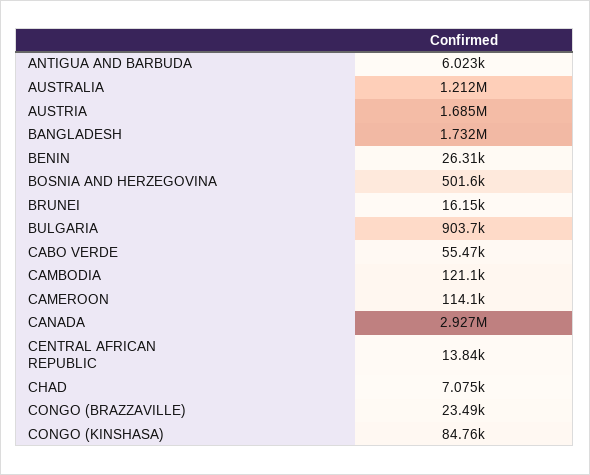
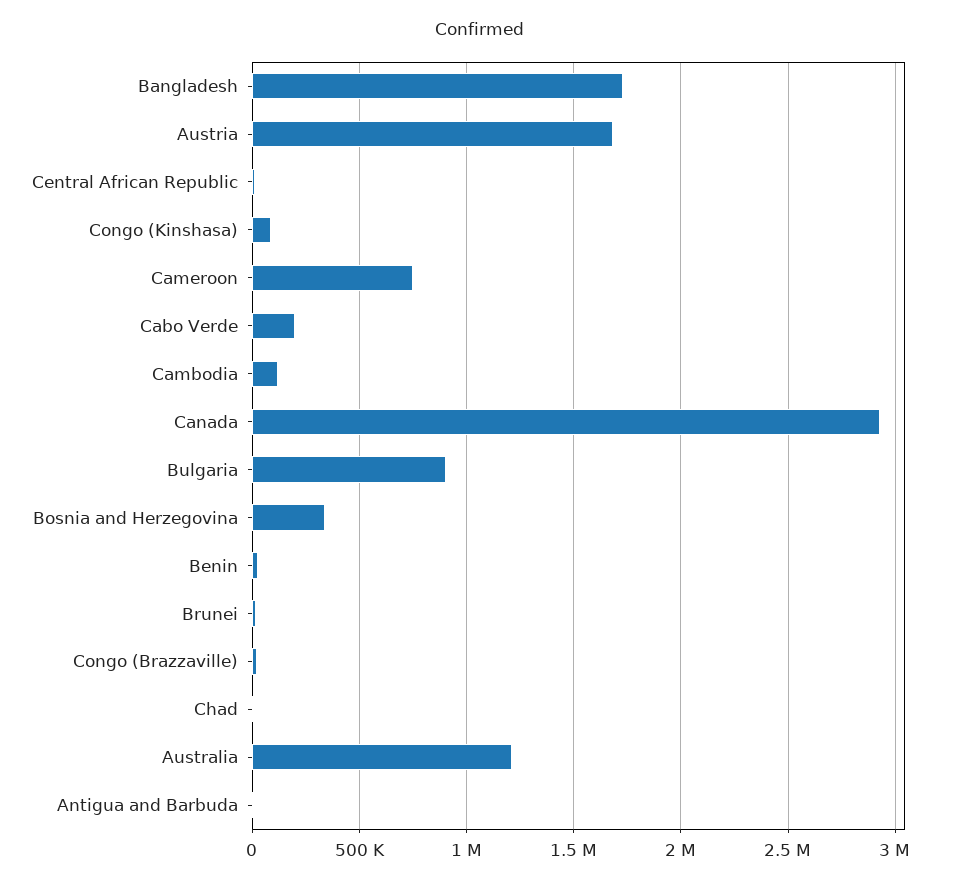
BOSNIA AND HERZEGOVINA: 501600 -> 350000
CABO VERDE: 55470 -> 200000
CAMEROON: 114100 -> 750000

